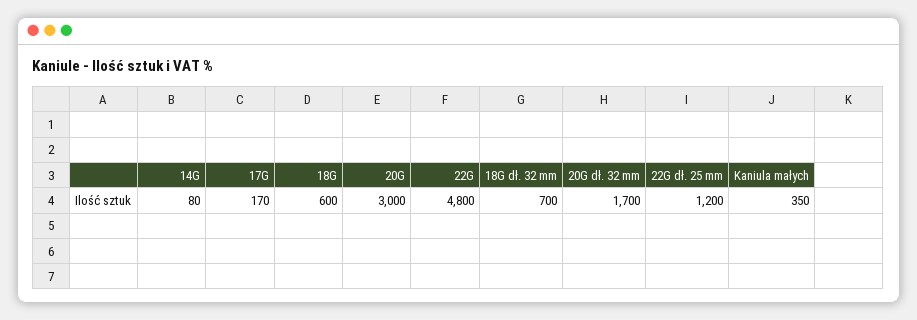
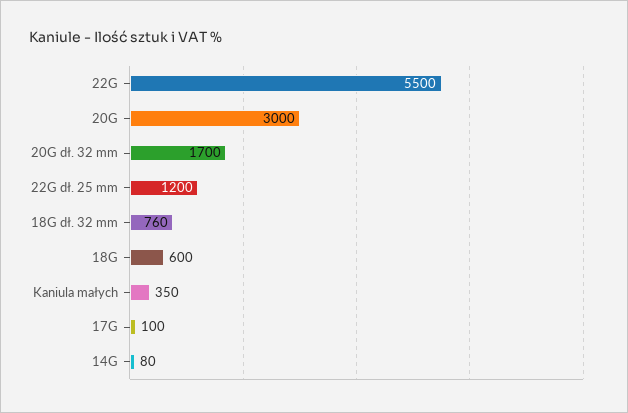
17G: 170 -> 100
22G: 4800 -> 5500
18G dł. 32 mm: 700 -> 760

